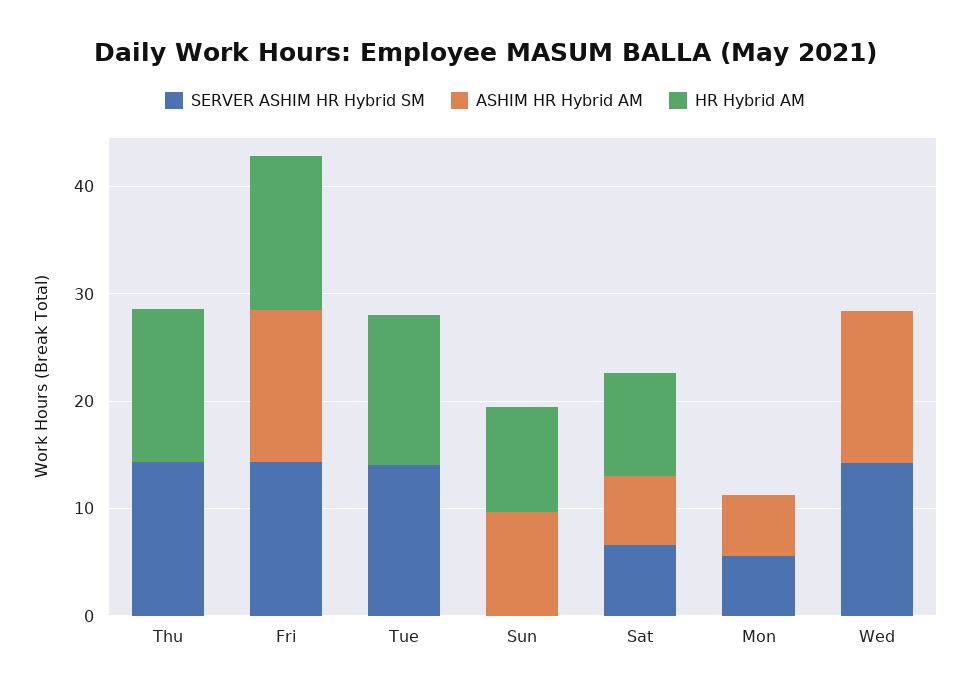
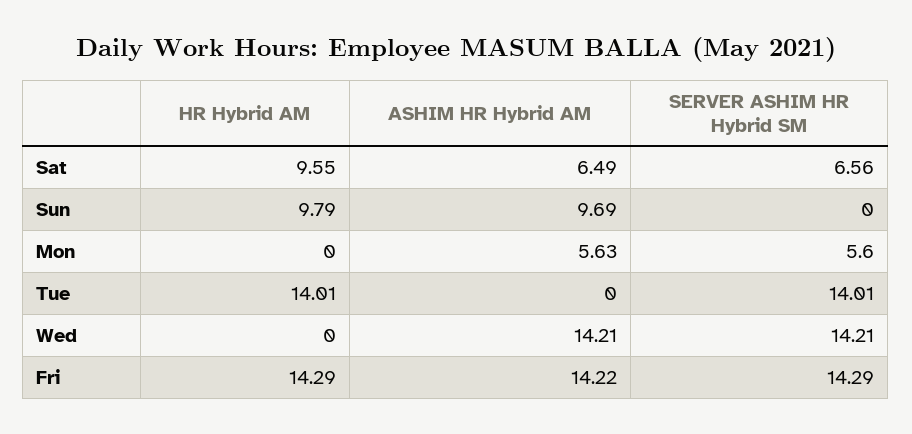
SERVER ASHIM HR Hybrid SM, Thu: 14 -> none
ASHIM HR Hybrid AM, Thu: 0 -> none
HR Hybrid AM, Thu: 14 -> none

